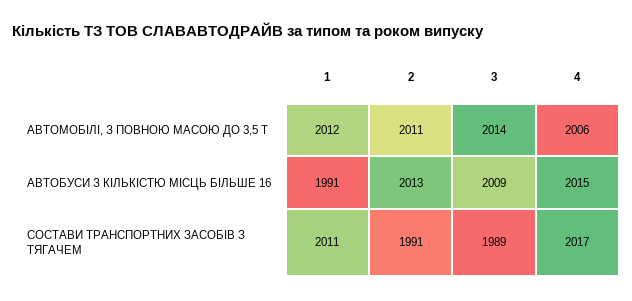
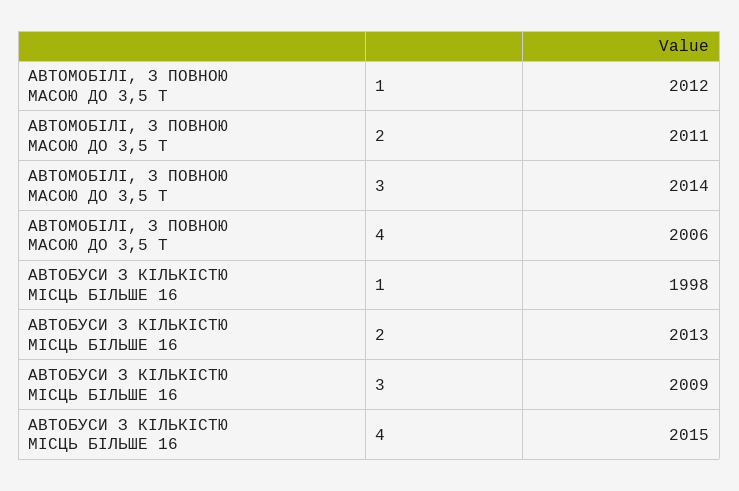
1, АВТОБУСИ З КІЛЬКІСТЮ МІСЦЬ БІЛЬШЕ 16: 1991 -> 1998
1, СОСТАВИ ТРАНСПОРТНИХ ЗАСОБІВ З ТЯГАЧЕМ: 2011 -> none
2, СОСТАВИ ТРАНСПОРТНИХ ЗАСОБІВ З ТЯГАЧЕМ: 1991 -> none
3, СОСТАВИ ТРАНСПОРТНИХ ЗАСОБІВ З ТЯГАЧЕМ: 1989 -> none
4, СОСТАВИ ТРАНСПОРТНИХ ЗАСОБІВ З ТЯГАЧЕМ: 2017 -> none

